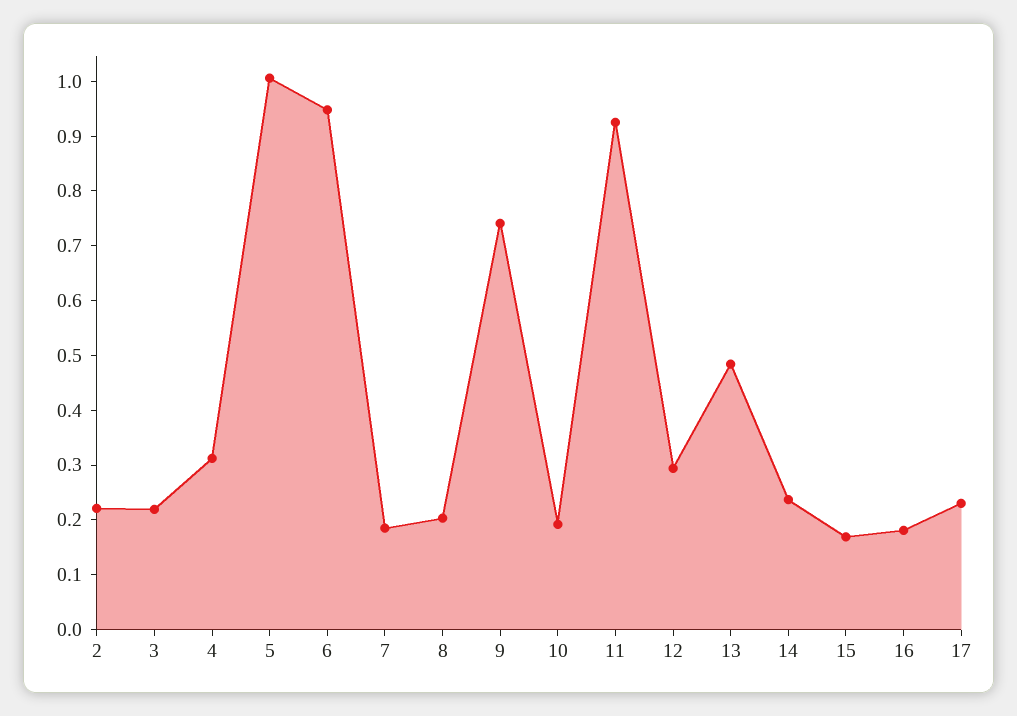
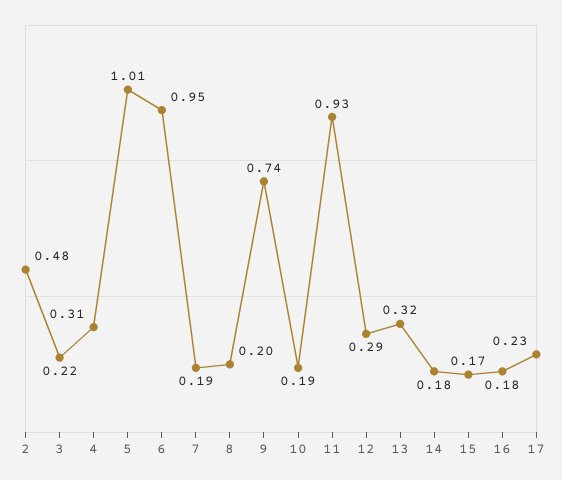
2: 0.22 -> 0.48
13: 0.48 -> 0.32
14: 0.24 -> 0.18

